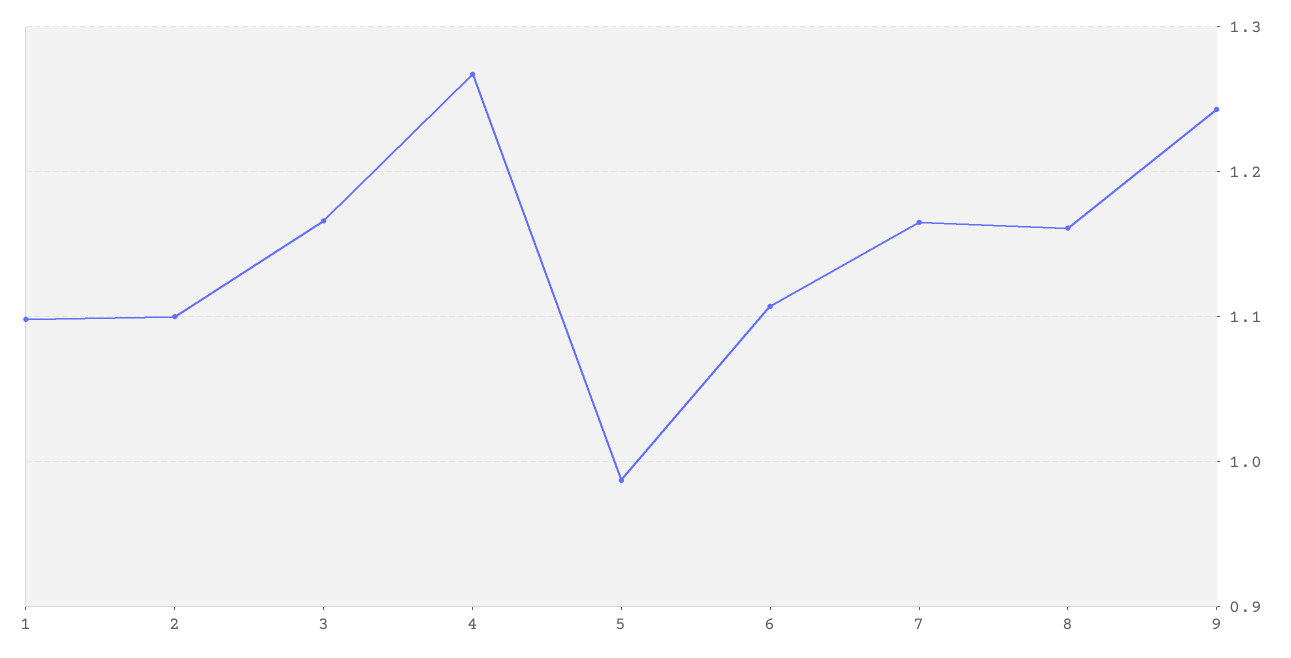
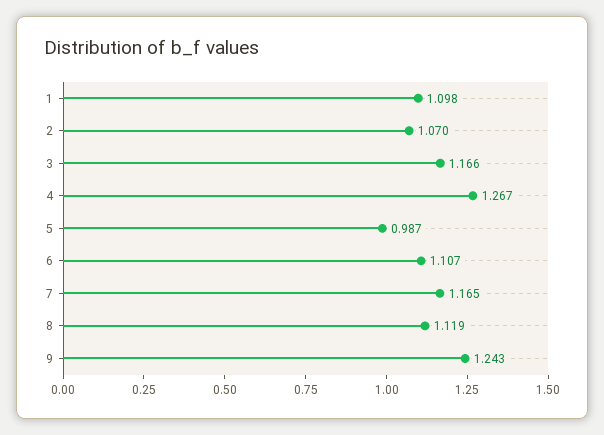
2: 1.1 -> 1.07
8: 1.16 -> 1.119

